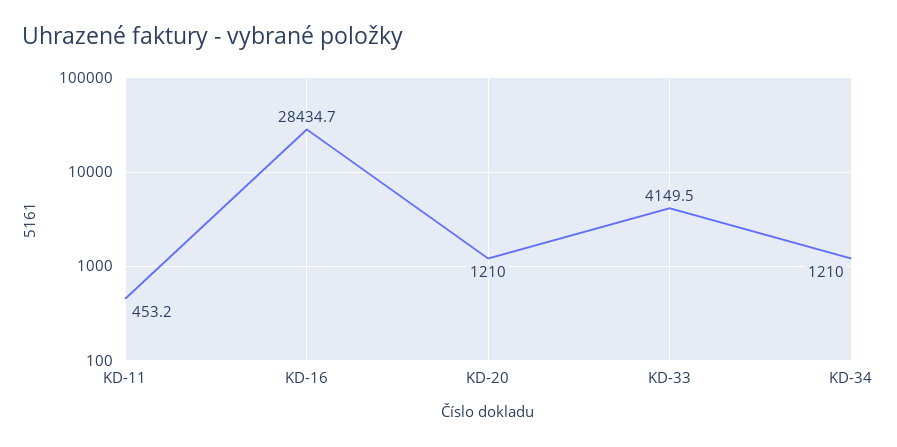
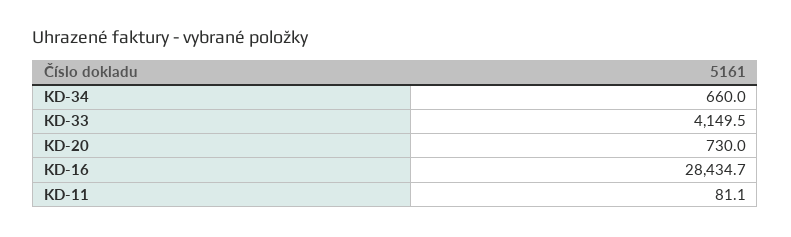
KD-11: 453.2 -> 81.1
KD-20: 1210 -> 730
KD-34: 1210 -> 660

